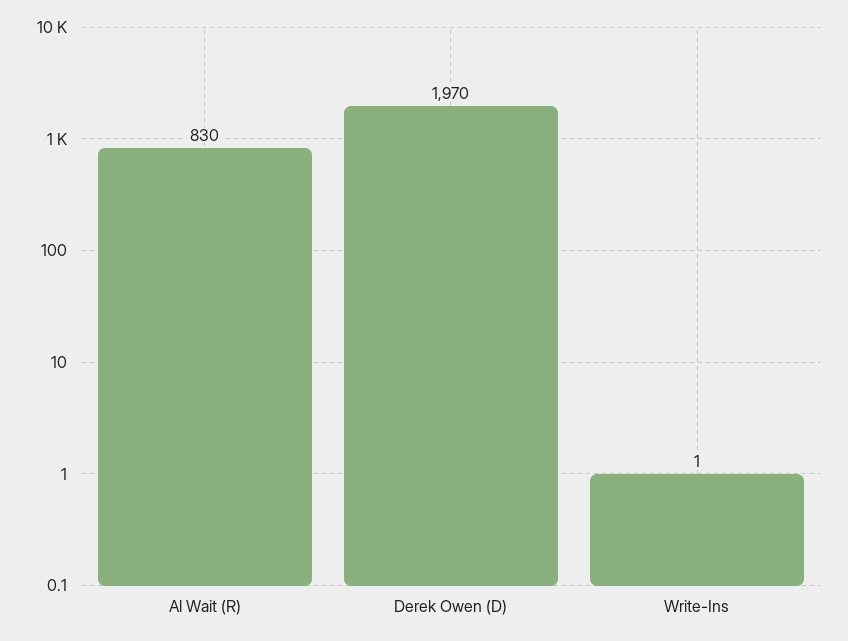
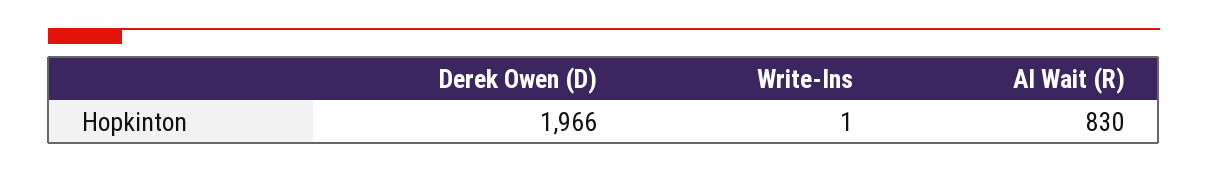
Derek Owen (D): 1970 -> 1966

